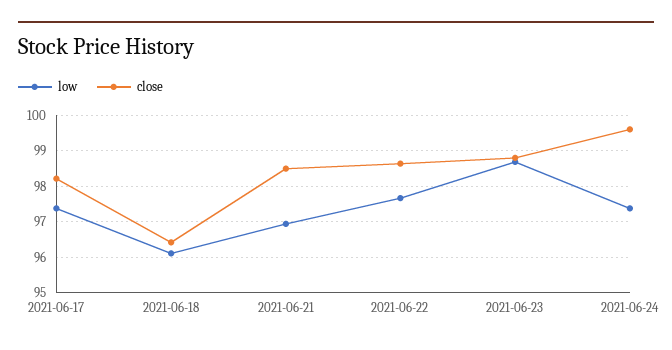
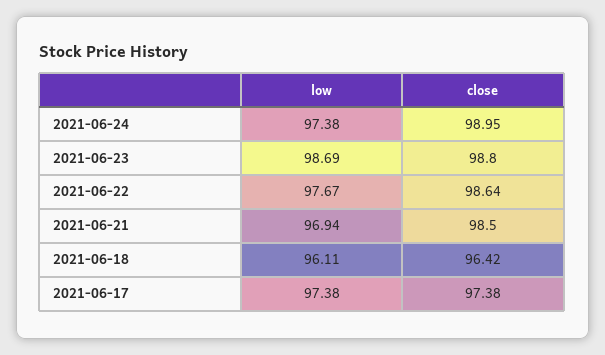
close, 2021-06-17: 98.2 -> 97.38
close, 2021-06-24: 99.6 -> 98.95

